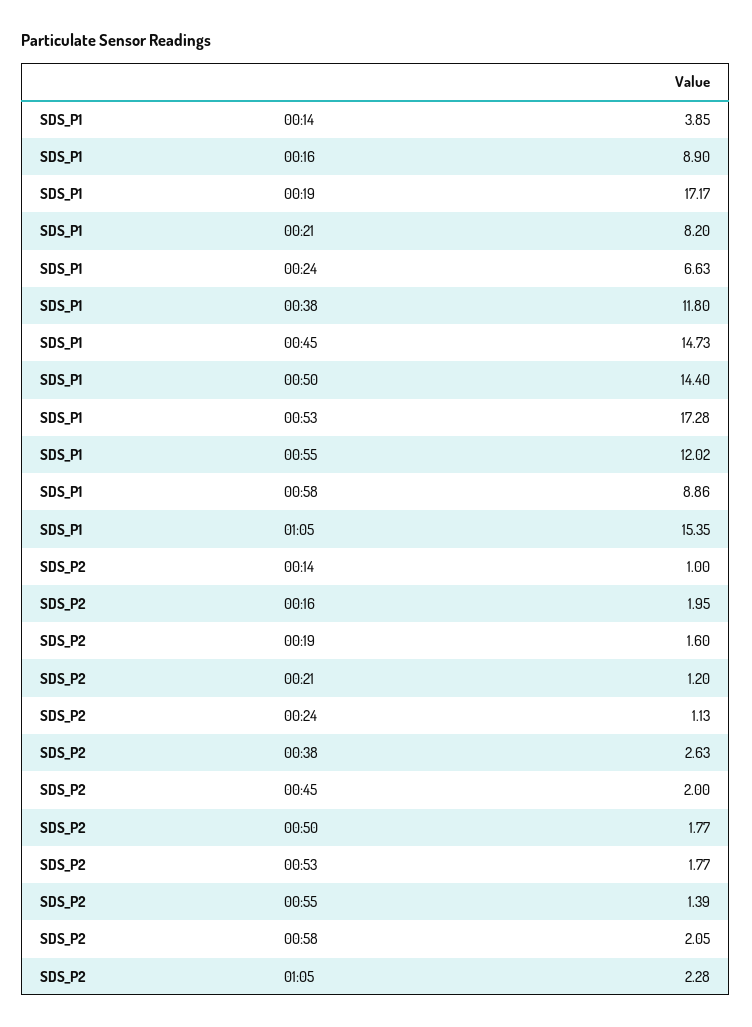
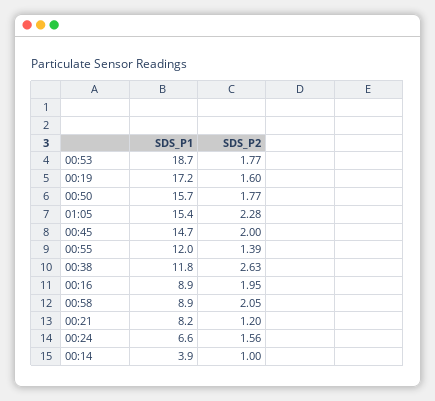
SDS_P1, 00:50: 14.4 -> 15.7
SDS_P1, 00:53: 17.28 -> 18.7
SDS_P2, 00:24: 1.13 -> 1.56

